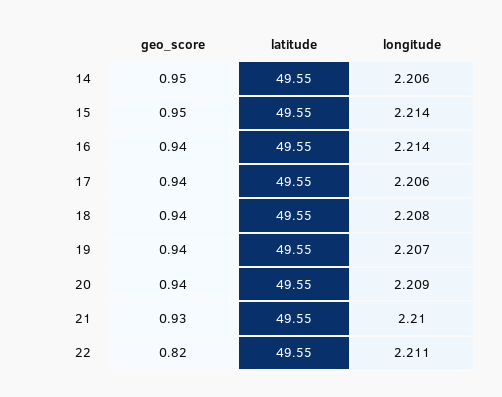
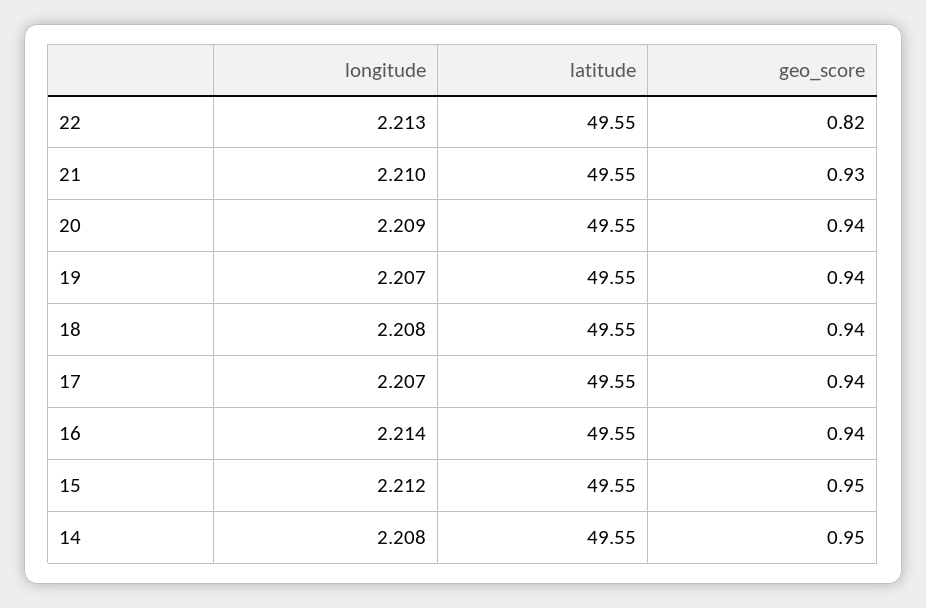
longitude, 14: 2.206 -> 2.208
longitude, 15: 2.214 -> 2.212
longitude, 17: 2.206 -> 2.207
longitude, 22: 2.211 -> 2.213

